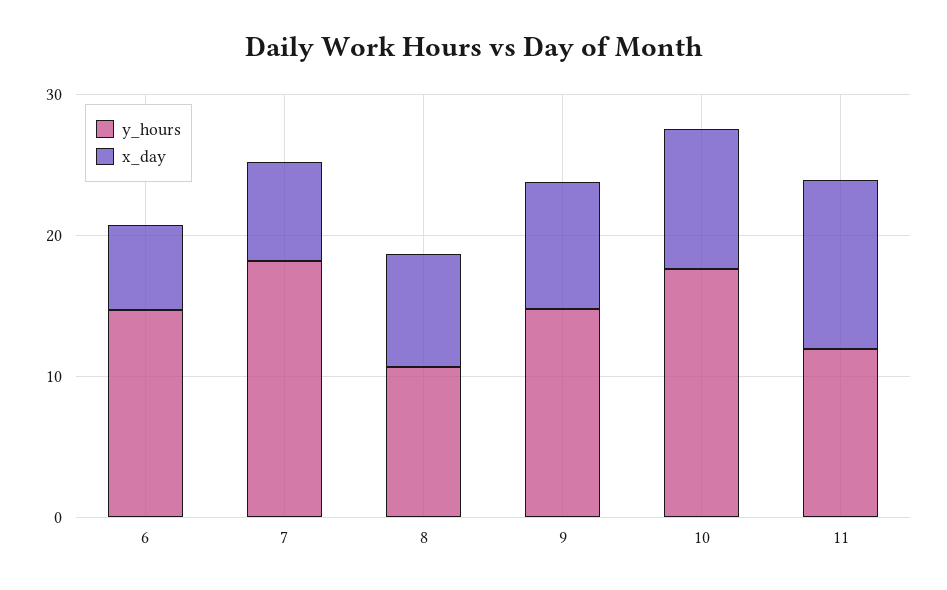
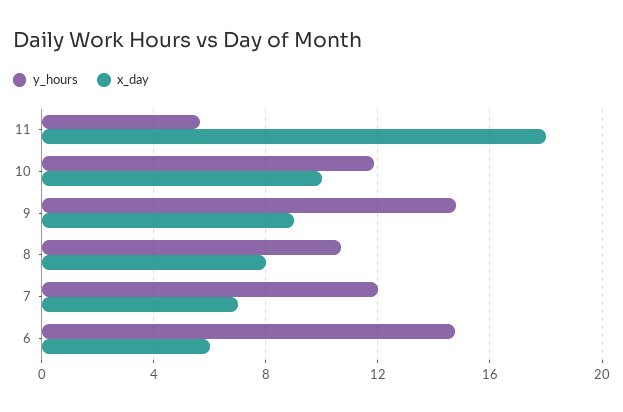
y_hours, 7: 18 -> 12
y_hours, 10: 18 -> 12
y_hours, 11: 12 -> 5.5
x_day, 11: 12 -> 18

